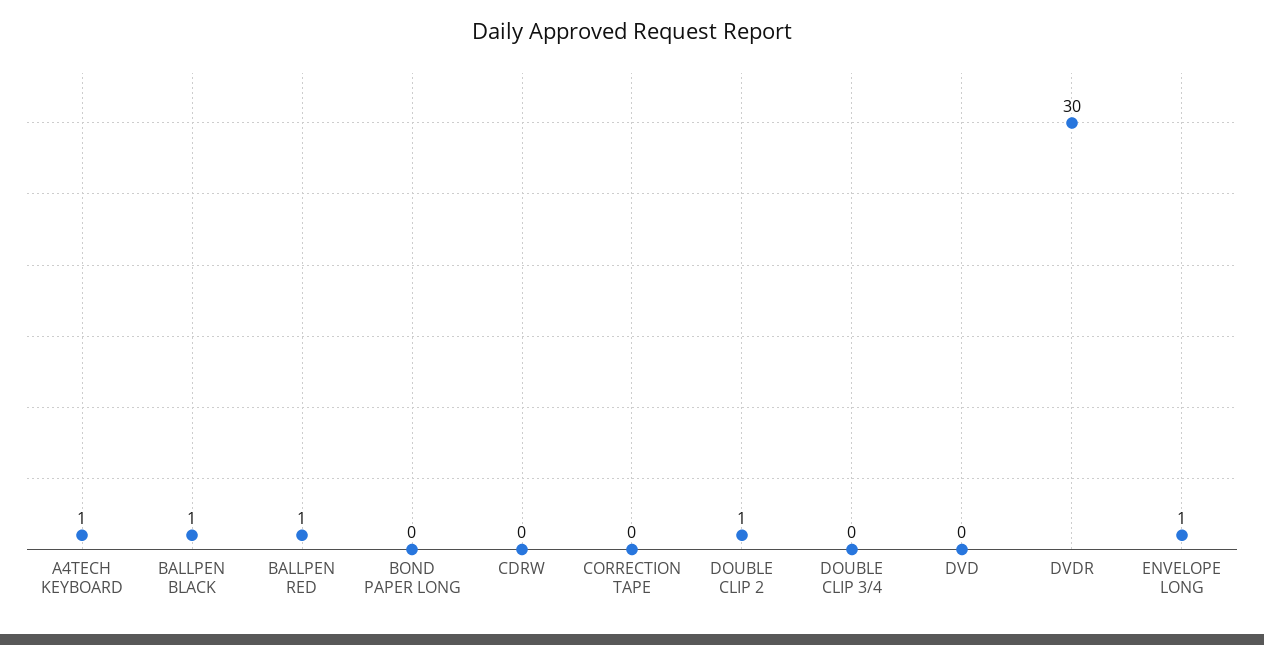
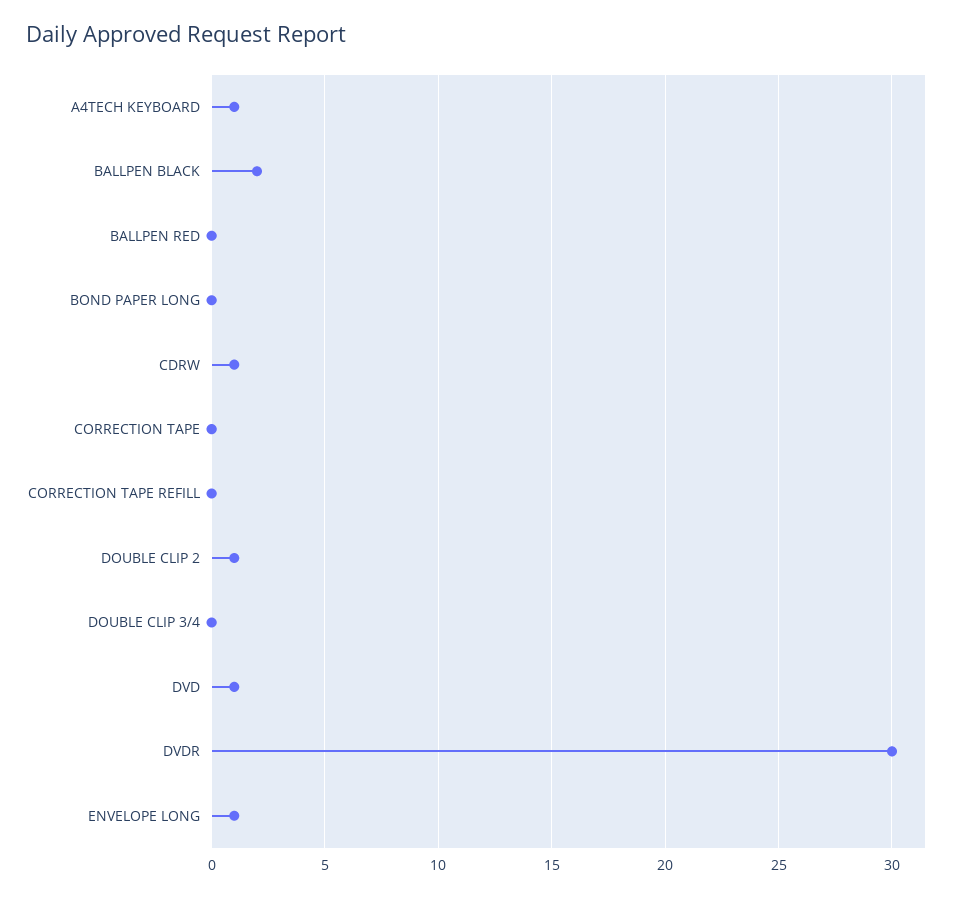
BALLPEN BLACK: 1 -> 2
BALLPEN RED: 1 -> 0
CDRW: 0 -> 1
DVD: 0 -> 1
CORRECTION TAPE REFILL: none -> 0

